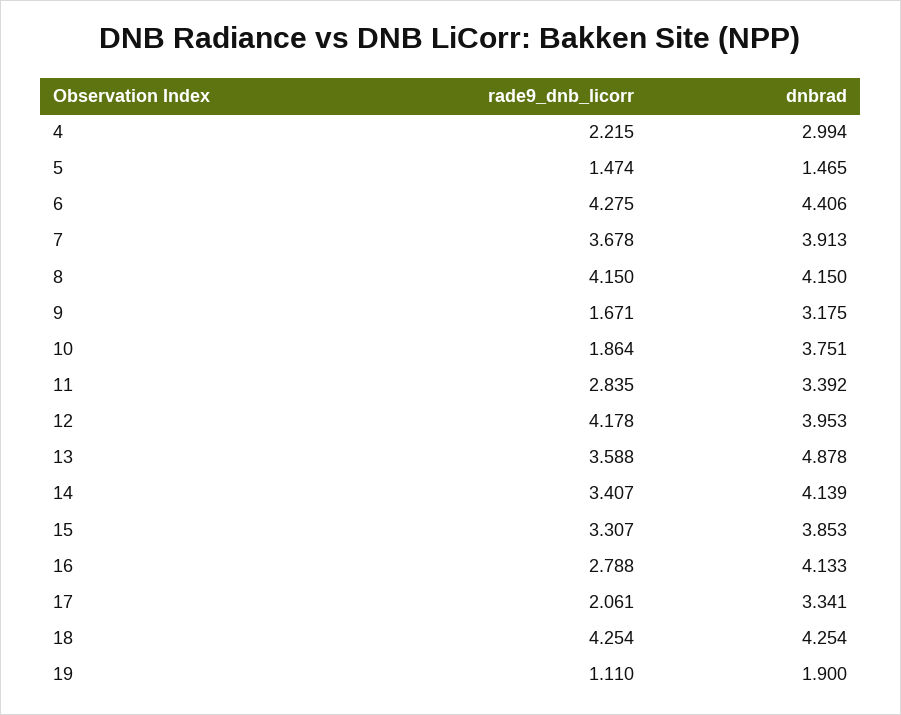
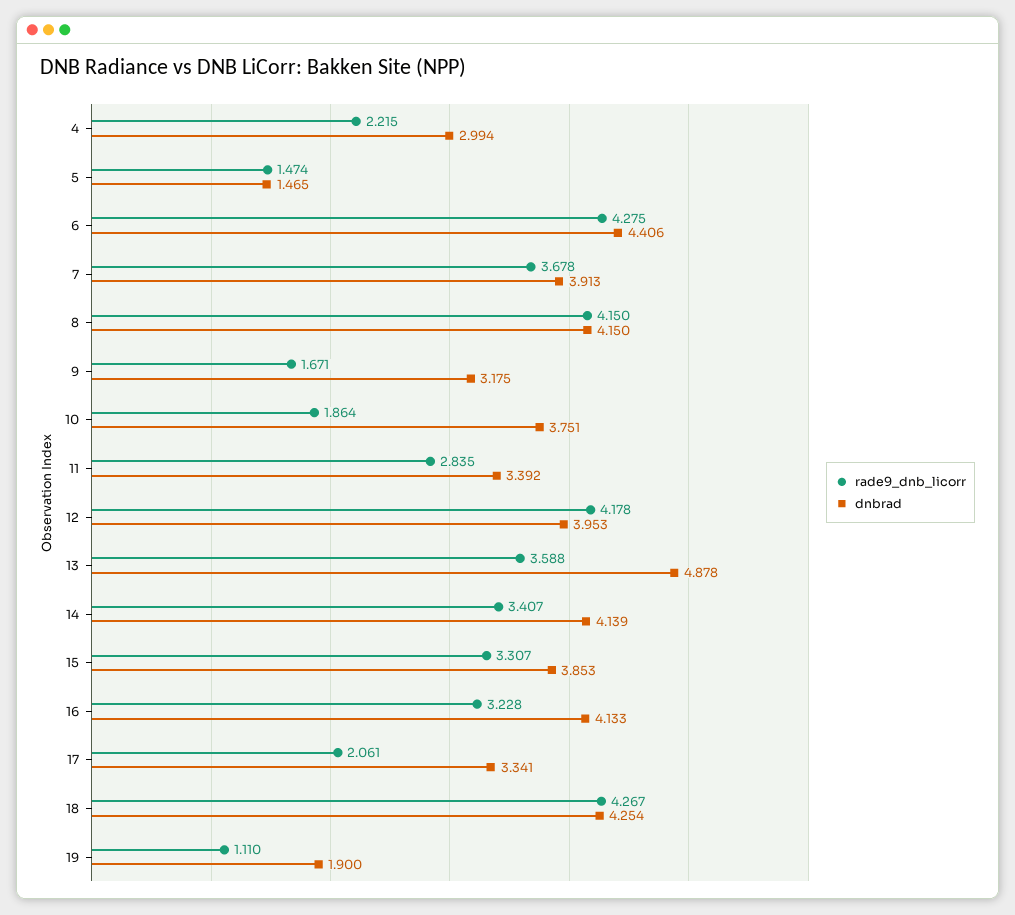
rade9_dnb_licorr, 16: 2.788 -> 3.228
rade9_dnb_licorr, 18: 4.254 -> 4.267

